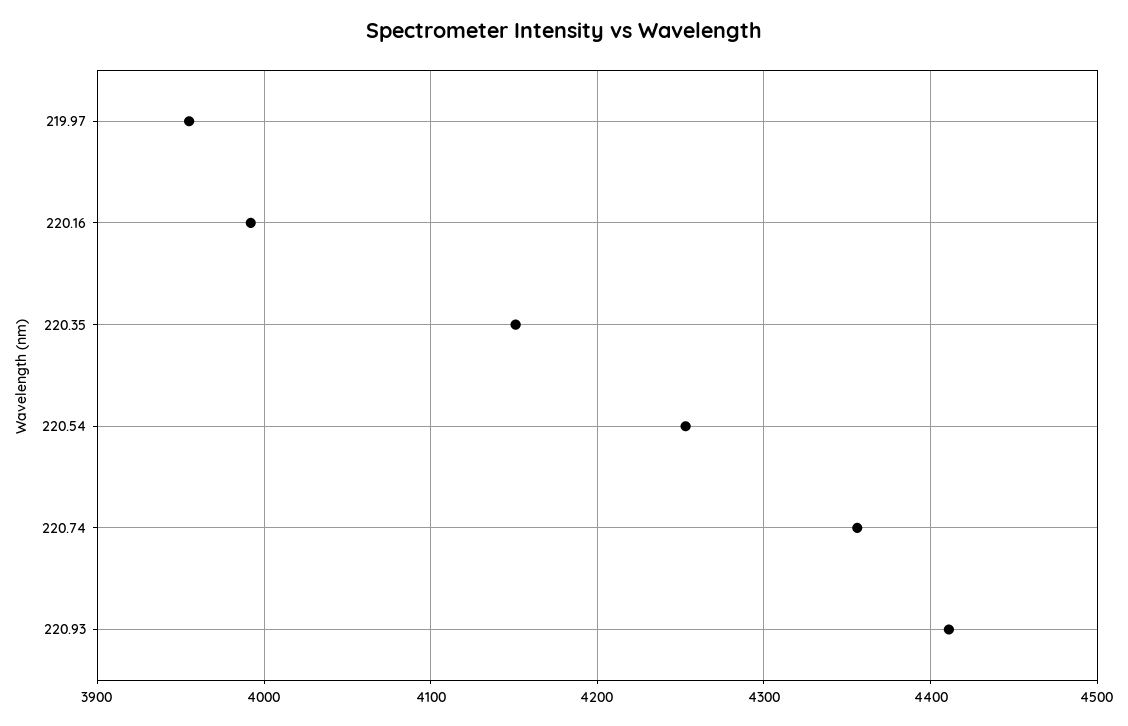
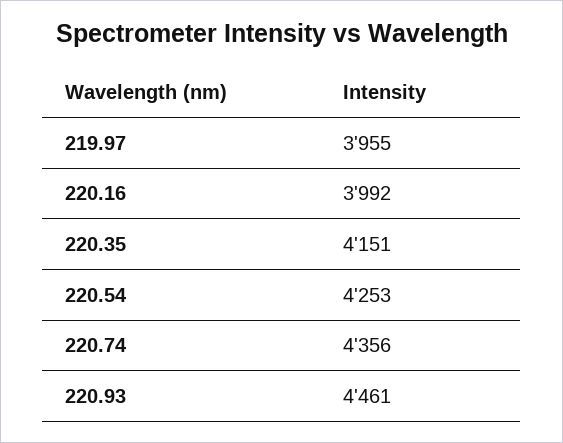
220.93: 4410 -> 4461

